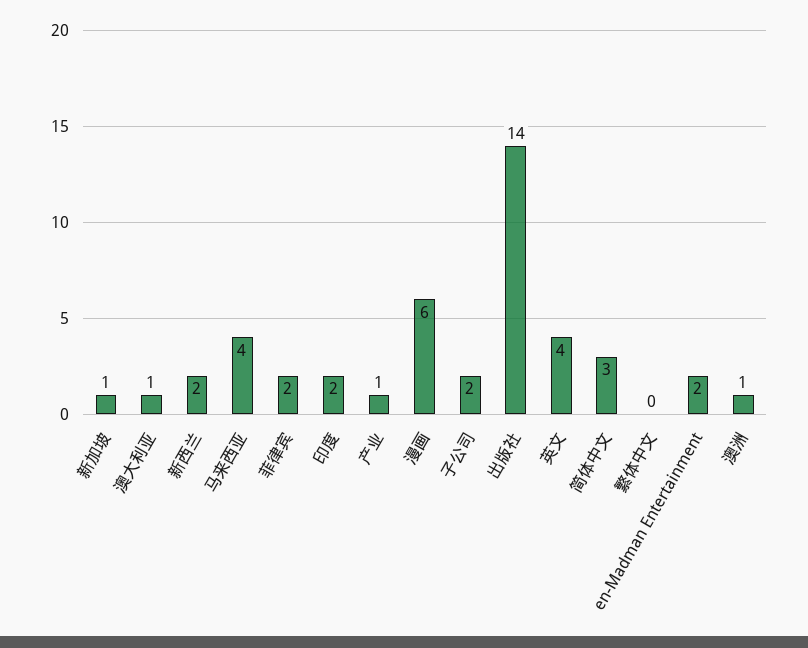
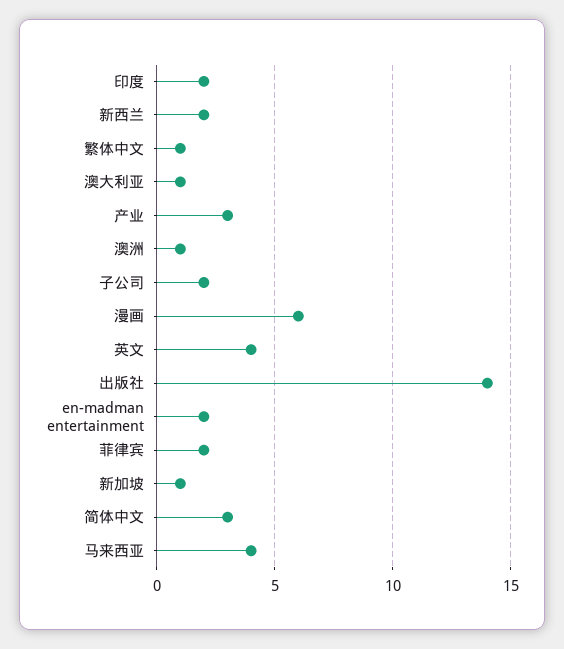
产业: 1 -> 3
繁体中文: 0 -> 1

